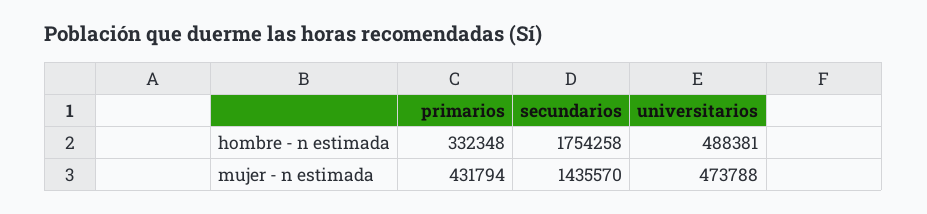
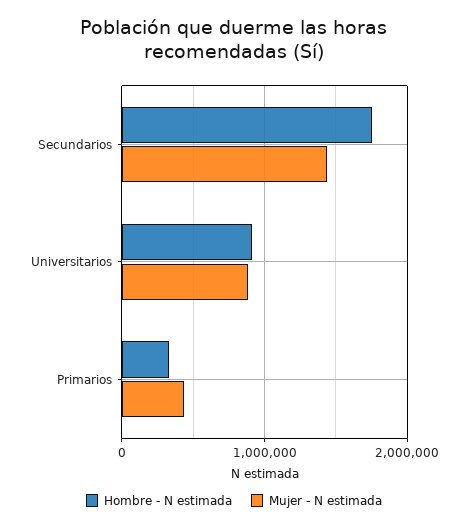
hombre - n estimada, universitarios: 488381 -> 900000
mujer - n estimada, universitarios: 473788 -> 900000

